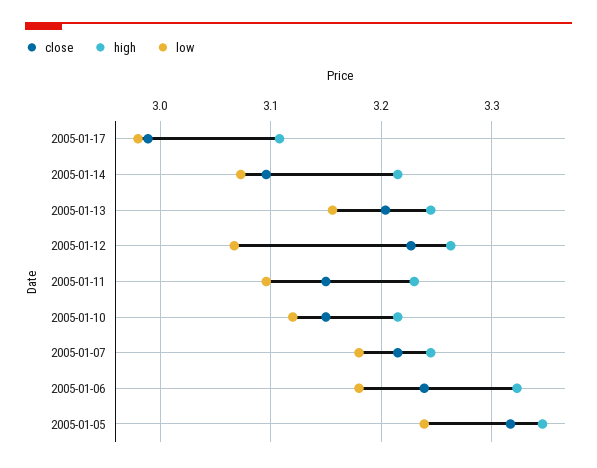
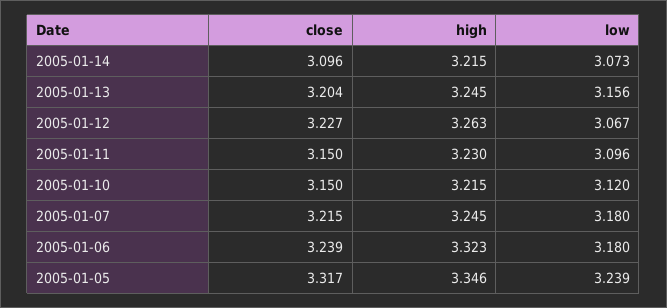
close, 2005-01-17: 2.99 -> none
high, 2005-01-17: 3.11 -> none
low, 2005-01-17: 2.98 -> none

